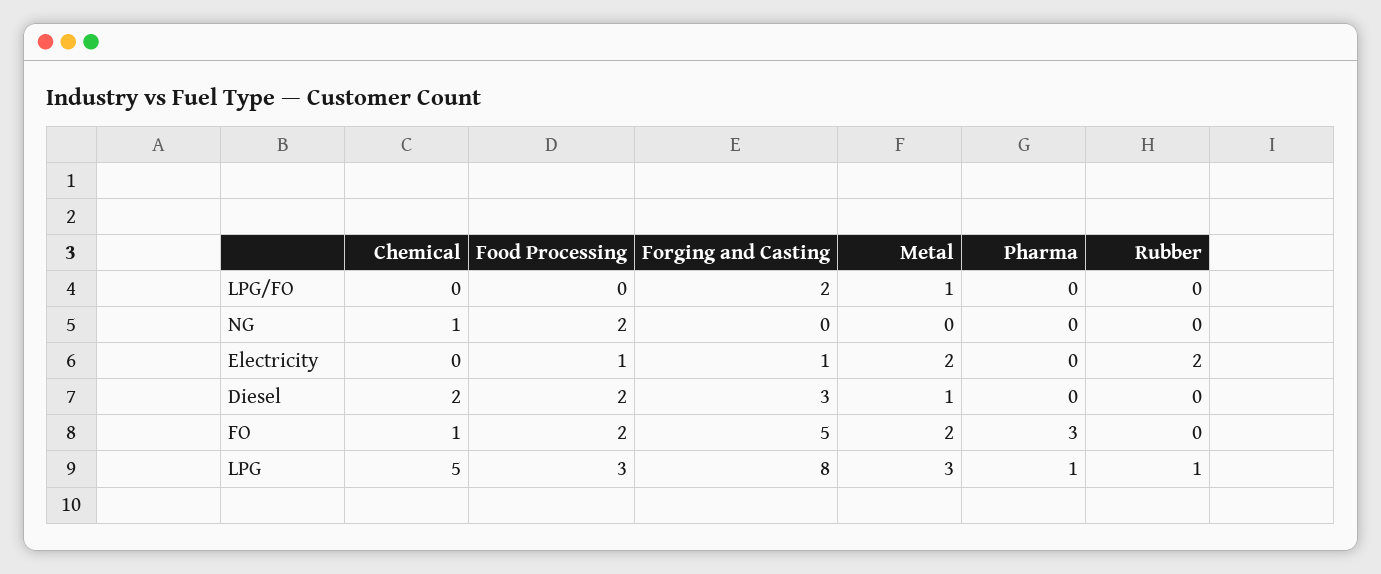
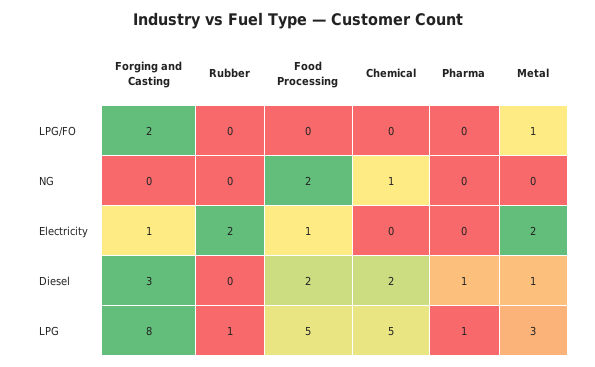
Pharma, Diesel: 0 -> 1
Chemical, FO: 1 -> none
Food Processing, FO: 2 -> none
Forging and Casting, FO: 5 -> none
Metal, FO: 2 -> none
Pharma, FO: 3 -> none
Rubber, FO: 0 -> none
Food Processing, LPG: 3 -> 5

